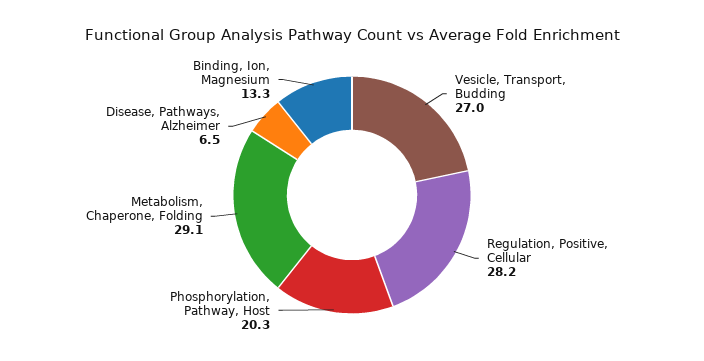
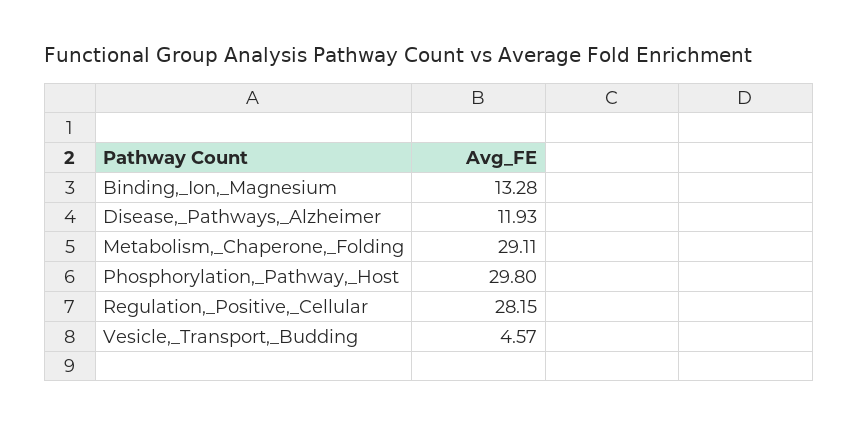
Vesicle, Transport, Budding: 27 -> 4.57
Phosphorylation, Pathway, Host: 20.3 -> 29.8
Disease, Pathways, Alzheimer: 6.5 -> 11.93

